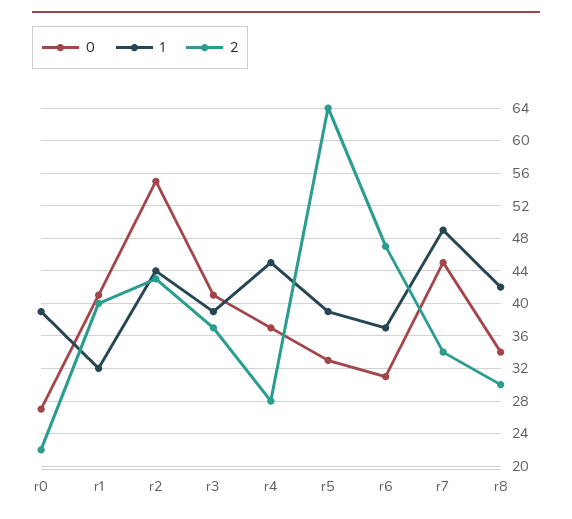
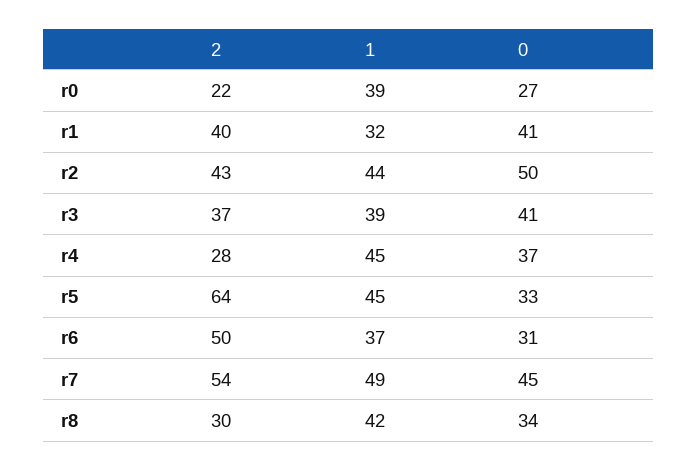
0, r2: 55 -> 50
1, r5: 39 -> 45
2, r6: 47 -> 50
2, r7: 34 -> 54

